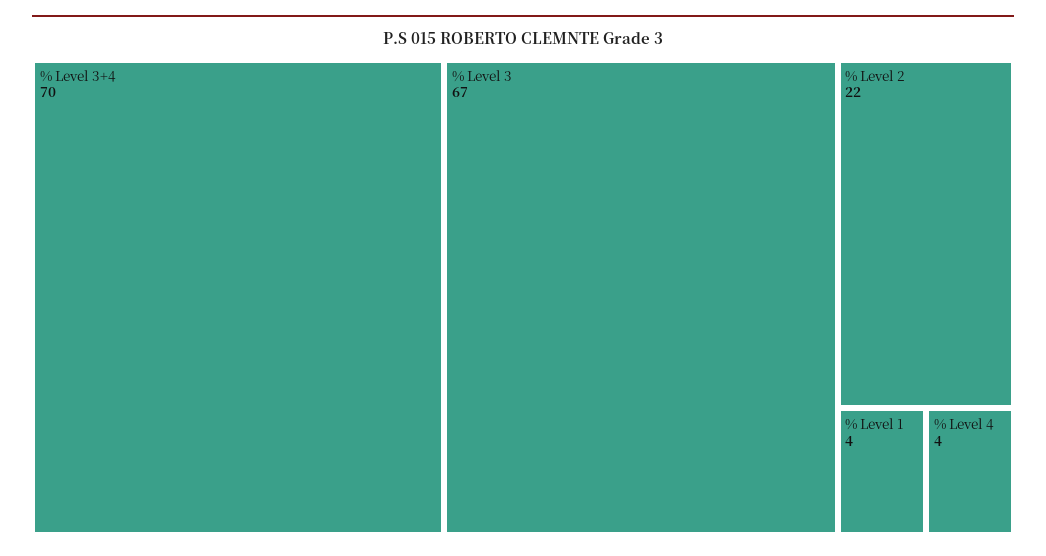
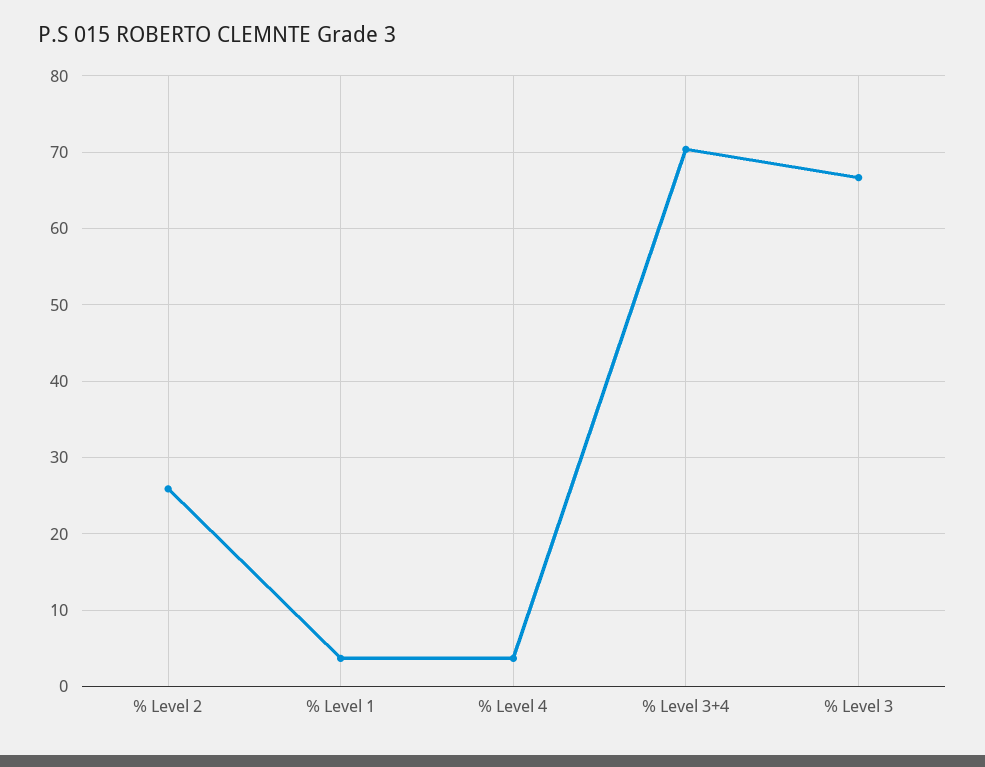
% Level 2: 22 -> 26

